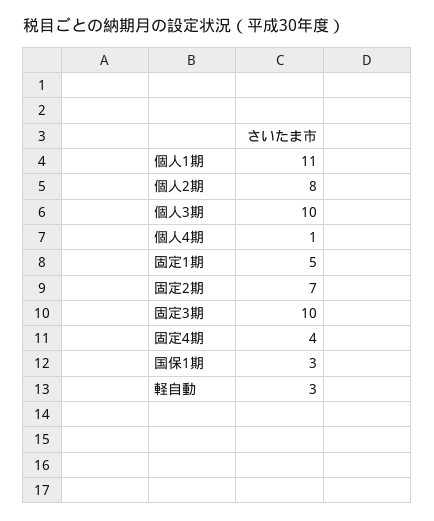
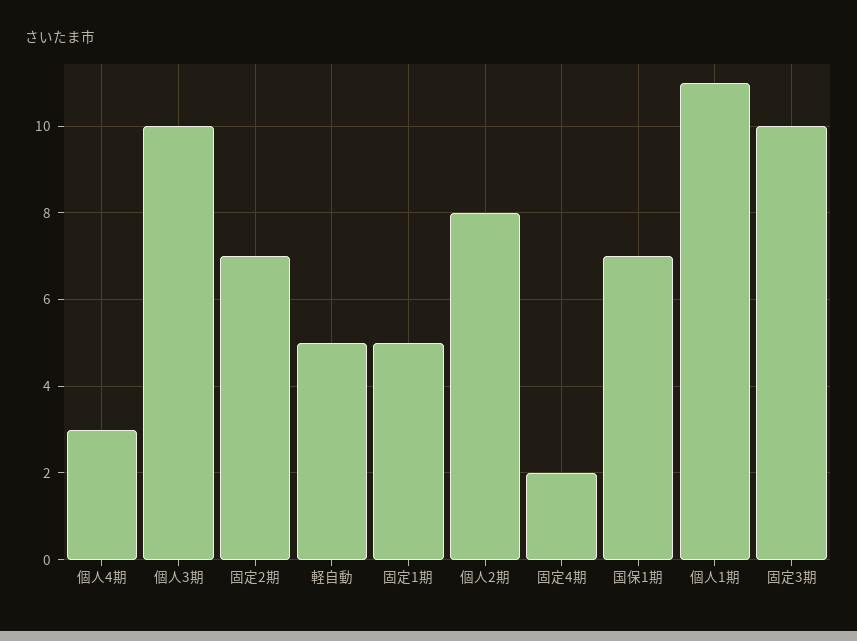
個人4期: 1 -> 3
固定4期: 4 -> 2
国保1期: 3 -> 7
軽自動: 3 -> 5

